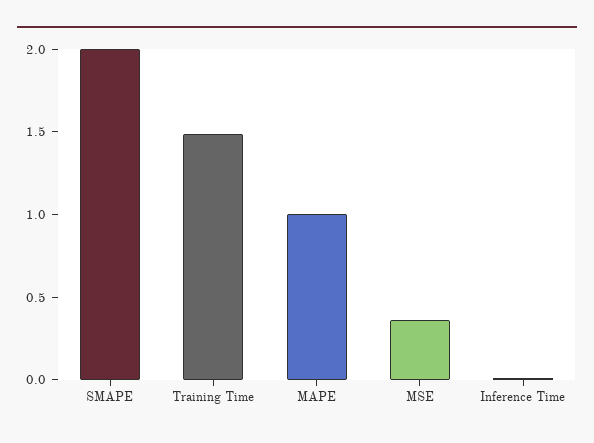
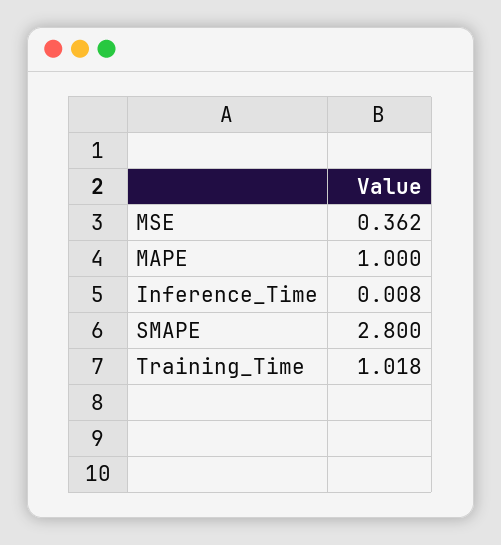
SMAPE: 2 -> 2.8
Training Time: 1.5 -> 1.018

